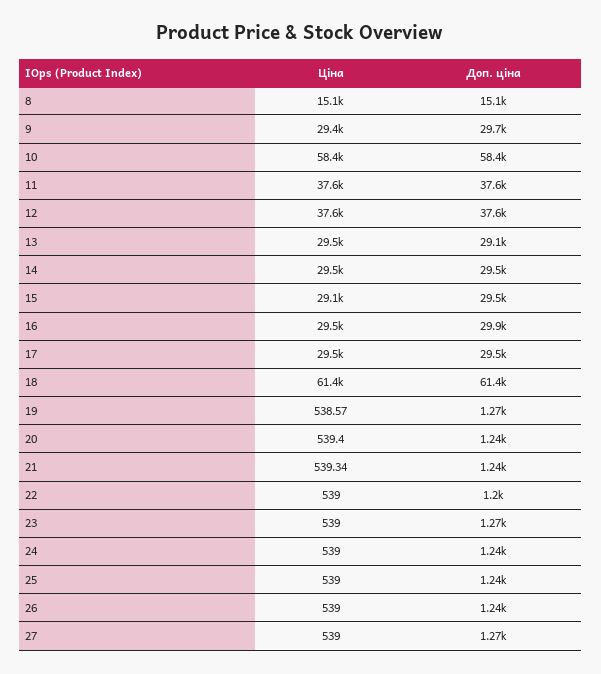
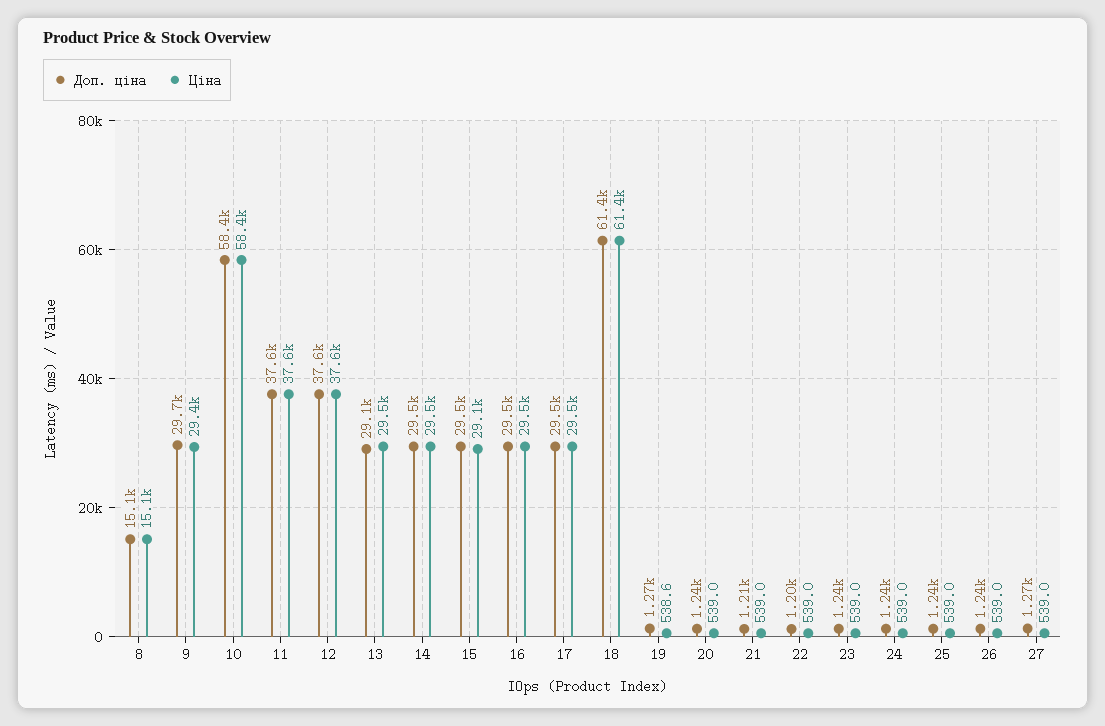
Доп. ціна, 16: 29900 -> 29500
Ціна, 20: 539.4 -> 539
Ціна, 21: 539.34 -> 539
Доп. ціна, 21: 1240 -> 1210
Доп. ціна, 23: 1270 -> 1240

